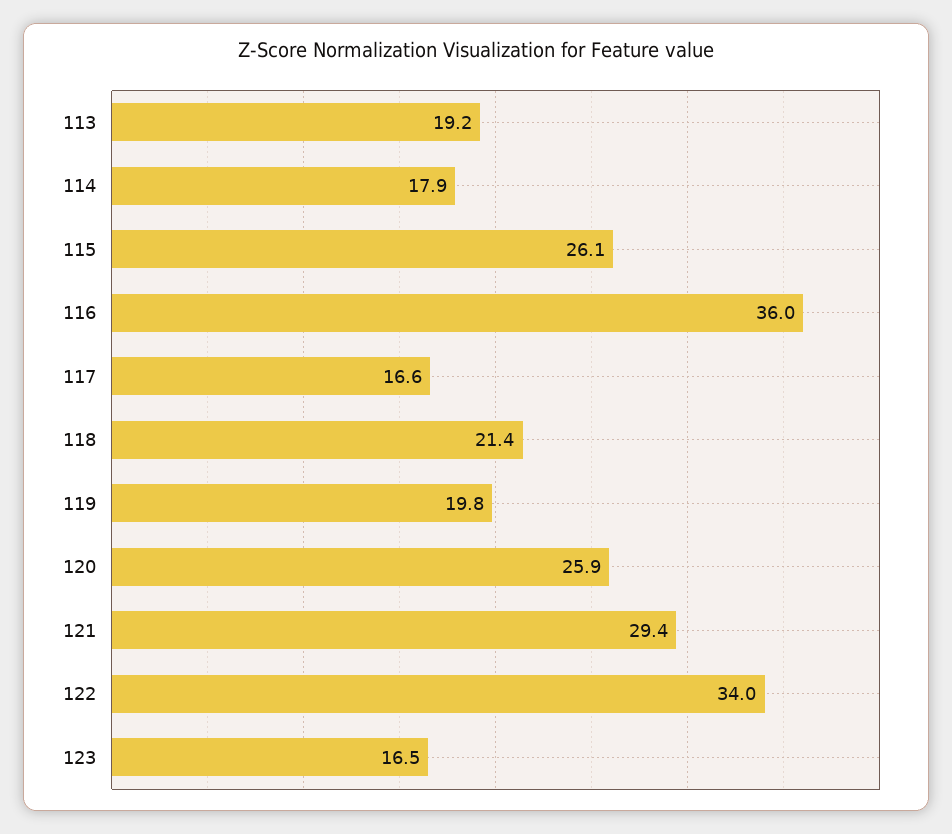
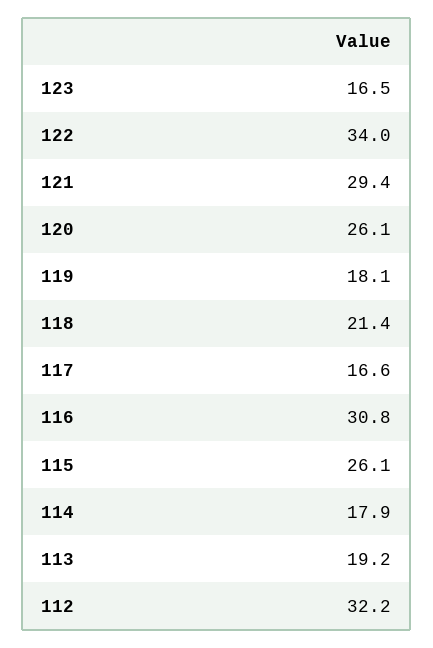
116: 36 -> 30.8
119: 19.8 -> 18.1
120: 25.9 -> 26.1
112: none -> 32.2

